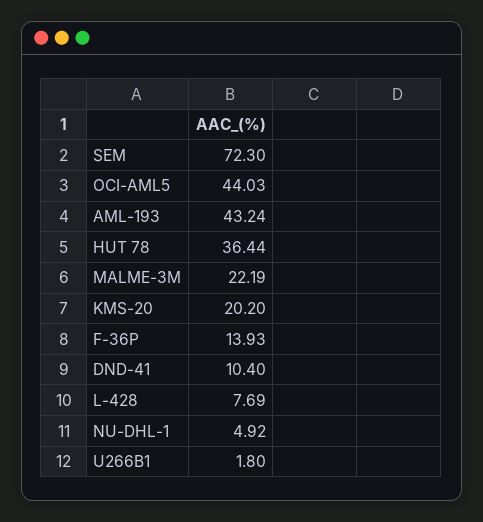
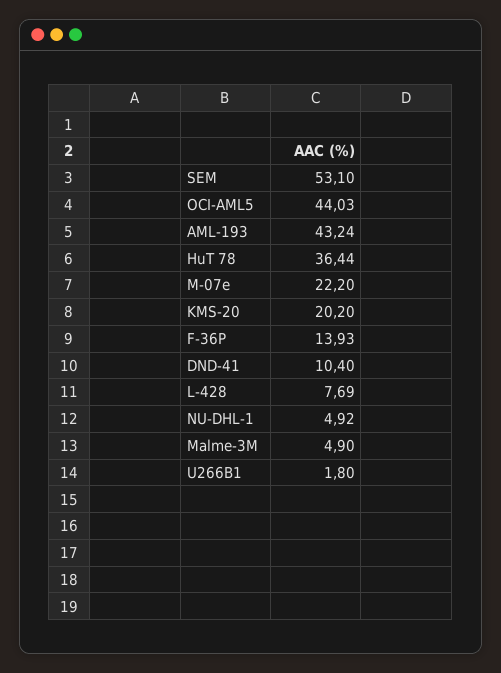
SEM: 72.3 -> 53.1
MALME-3M: 22.19 -> 4.9
M-07e: none -> 22.2

